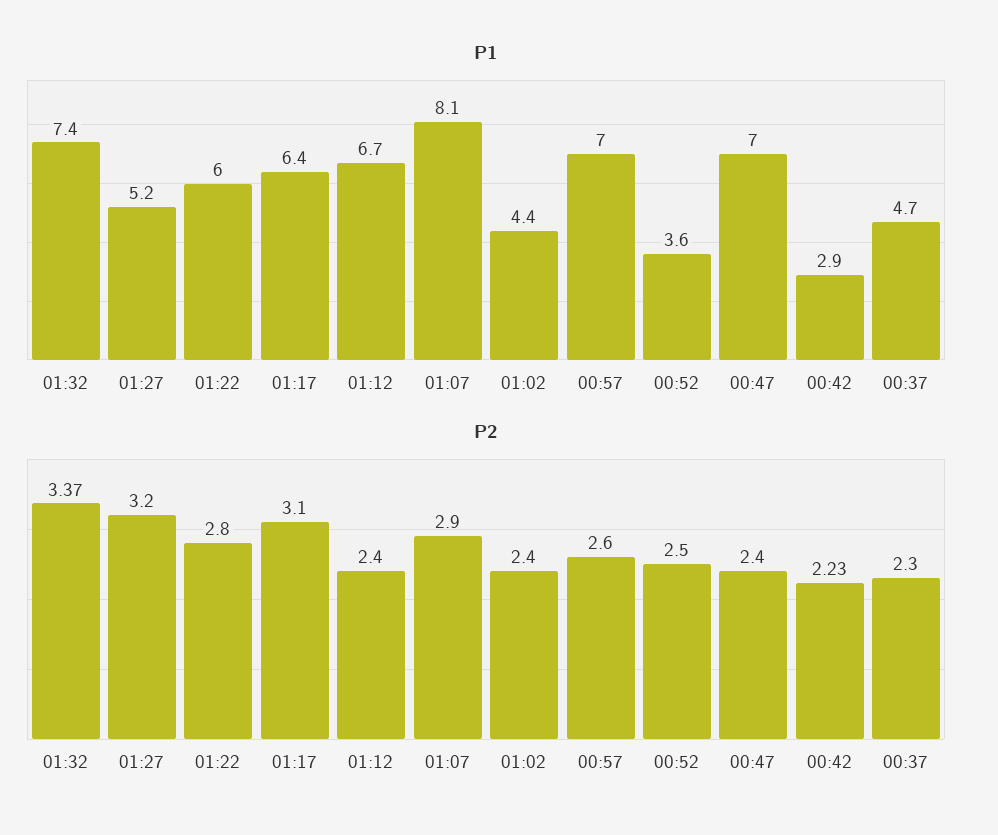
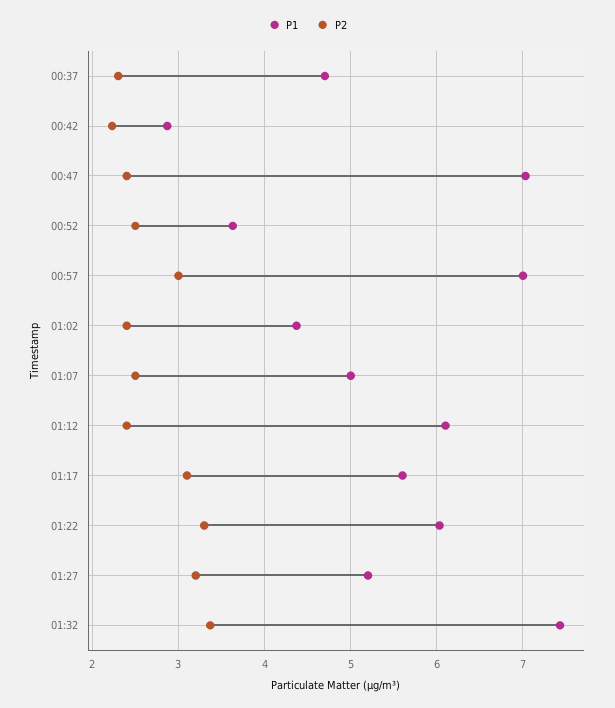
P1, 01:17: 6.4 -> 5.6
P1, 01:12: 6.7 -> 6.1
P1, 01:07: 8.1 -> 5
P2, 01:22: 2.8 -> 3.3
P2, 01:07: 2.9 -> 2.5
P2, 00:57: 2.6 -> 3

